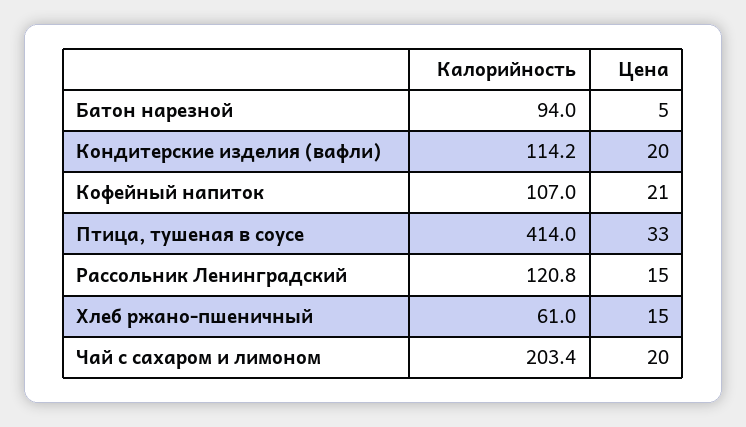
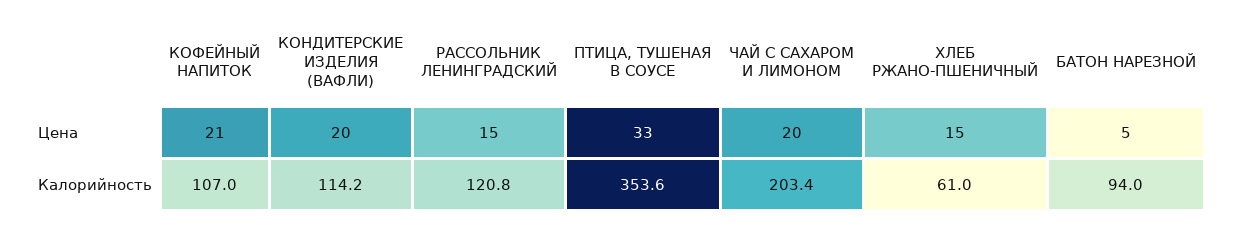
Калорийность, Птица, тушеная в соусе: 414 -> 353.6

